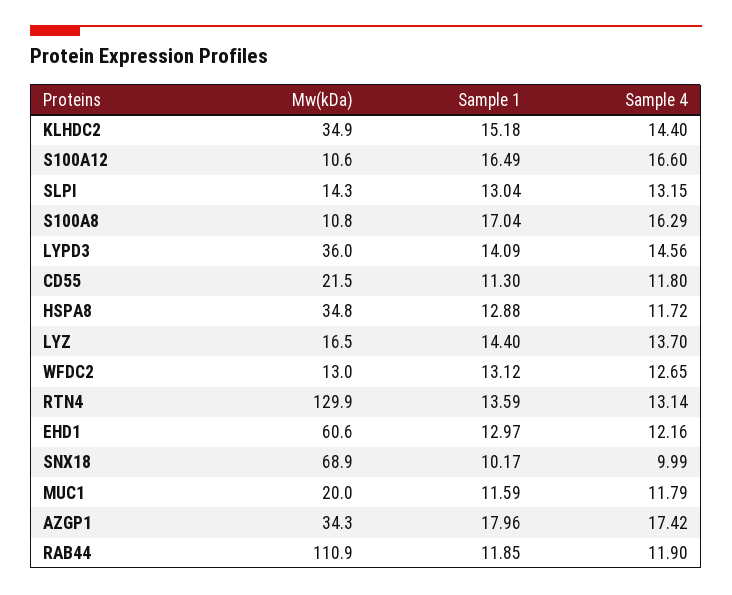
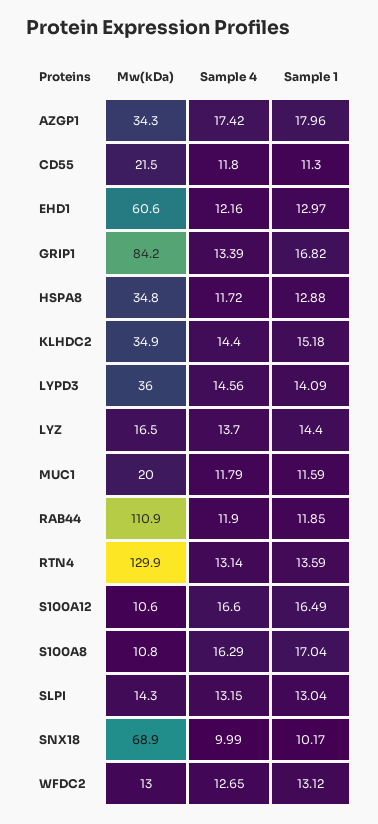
Mw(kDa), GRIP1: none -> 84.2
Sample 4, GRIP1: none -> 13.39
Sample 1, GRIP1: none -> 16.82

